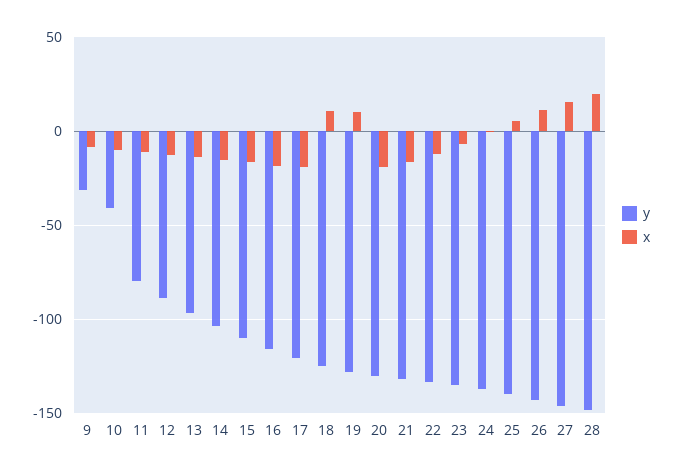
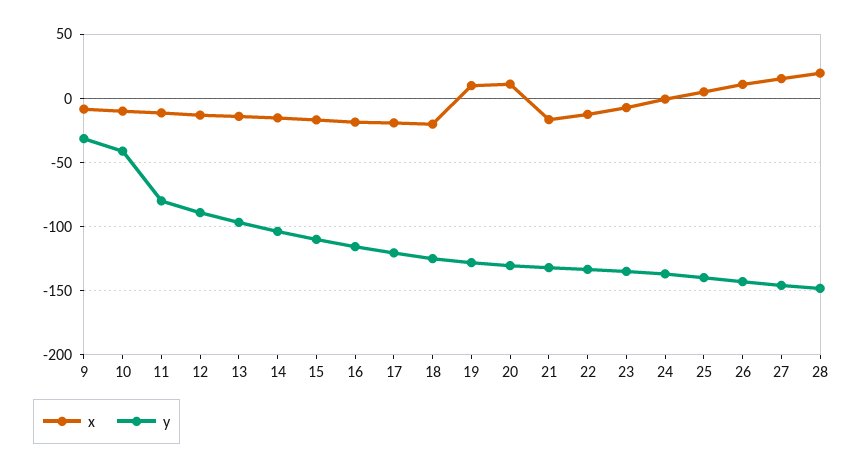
x, 18: 10 -> -20
x, 20: -20 -> 10

